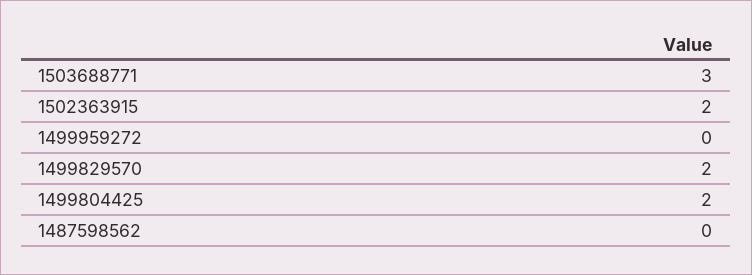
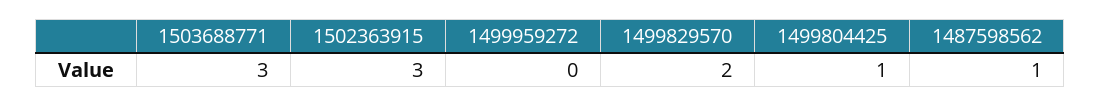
1502363915: 2 -> 3
1499804425: 2 -> 1
1487598562: 0 -> 1

